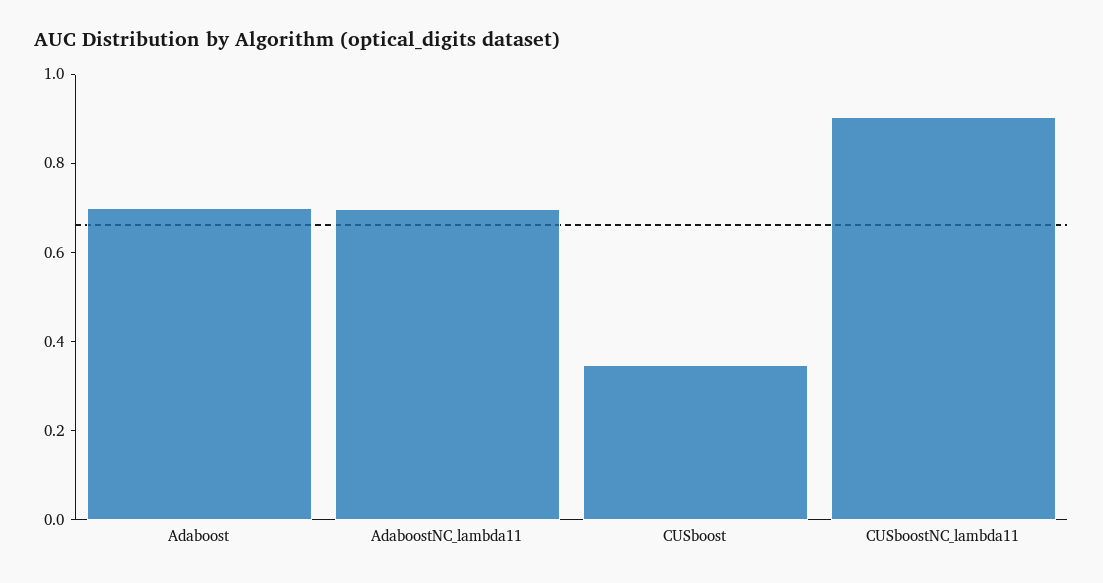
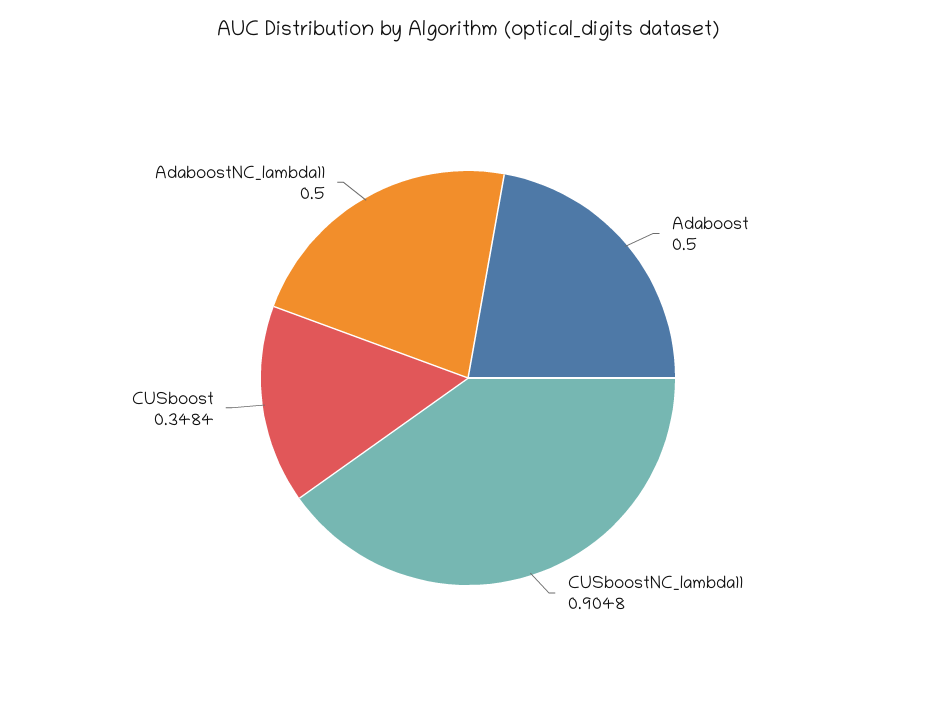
Adaboost: 0.7 -> 0.5
AdaboostNC_lambda11: 0.7 -> 0.5

